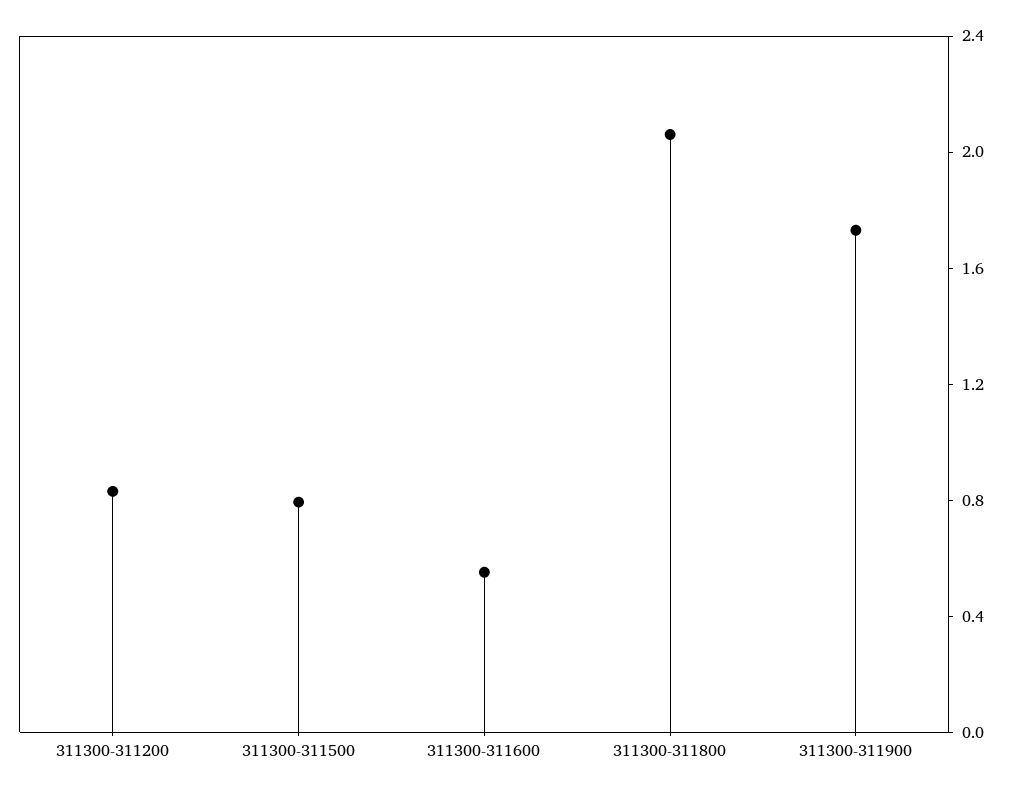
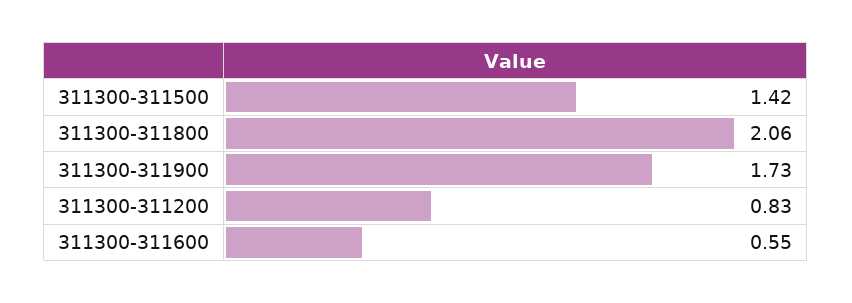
311300-311500: 0.8 -> 1.42

